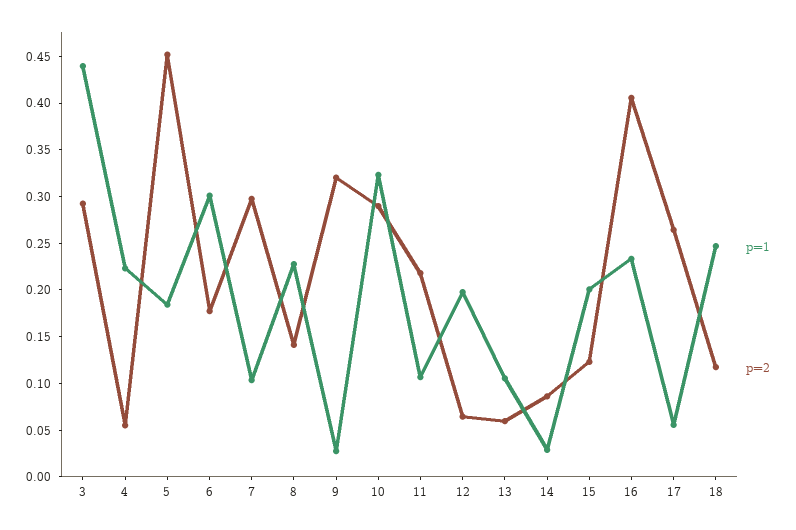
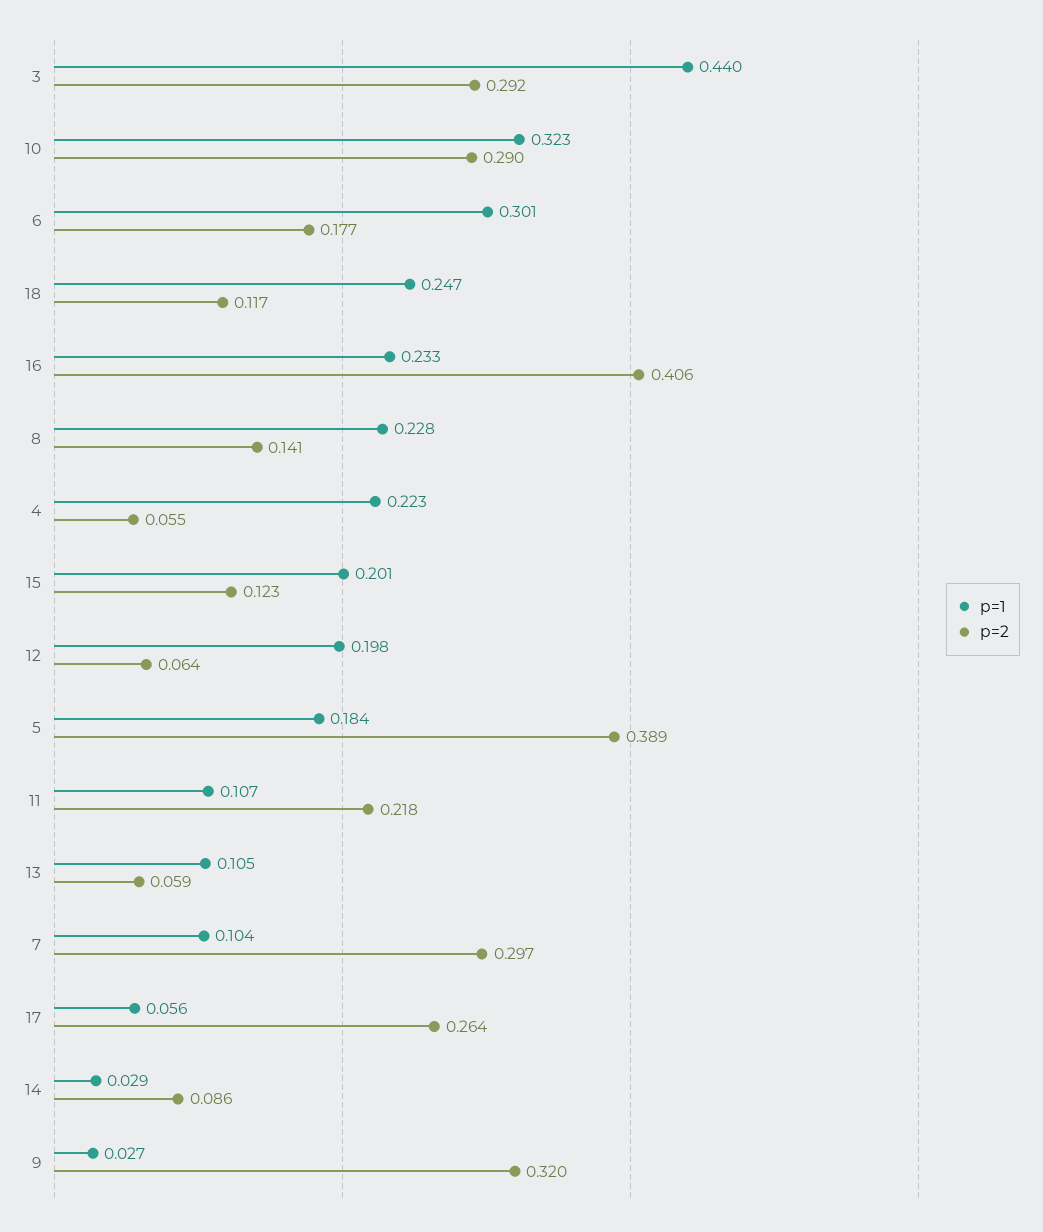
p=2, 5: 0.45 -> 0.389

